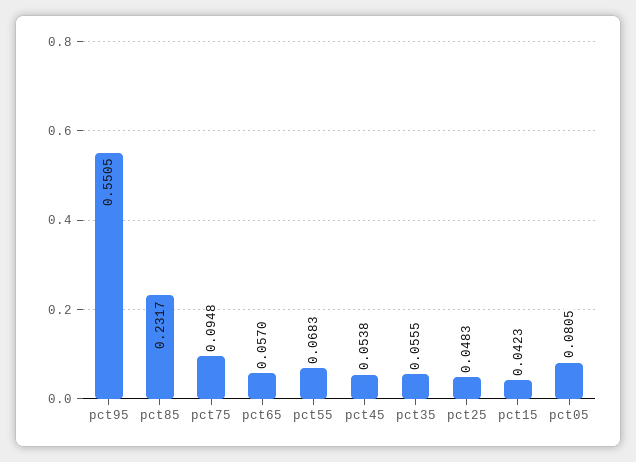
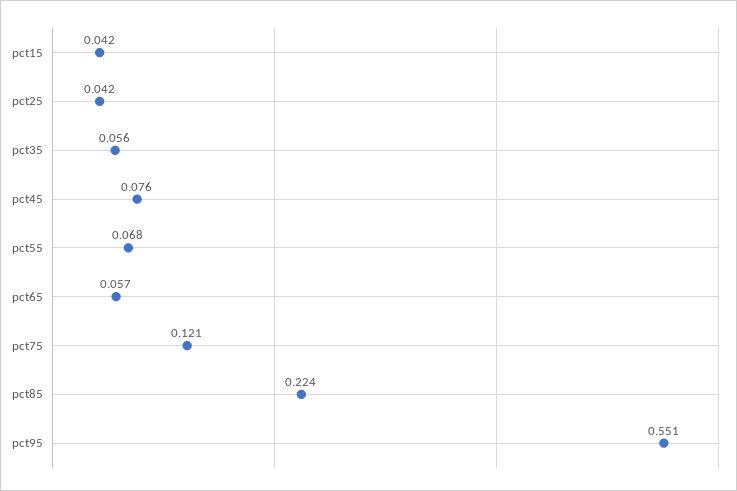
pct85: 0.2317 -> 0.224
pct75: 0.0948 -> 0.121
pct45: 0.0538 -> 0.076
pct25: 0.0483 -> 0.042
pct05: 0.0805 -> none

